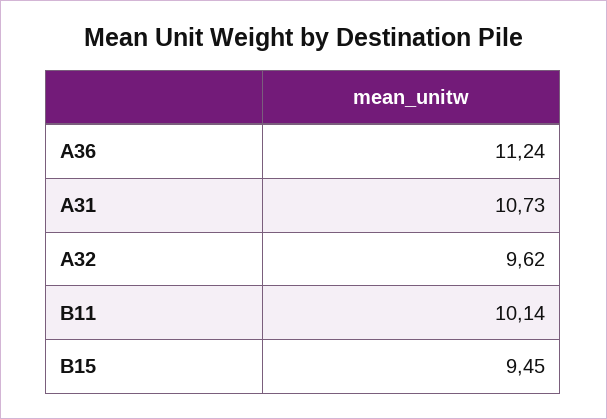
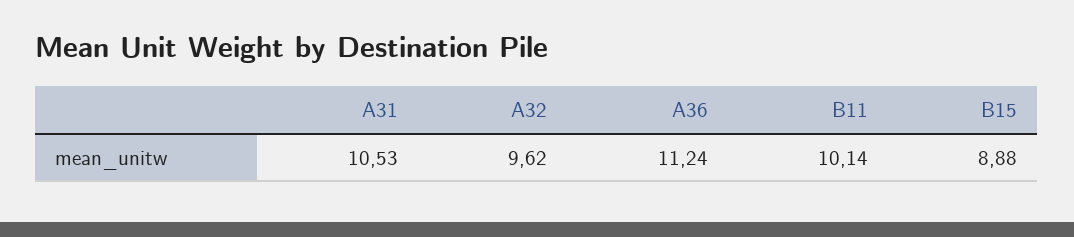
A31: 10.73 -> 10.53
B15: 9.45 -> 8.88

